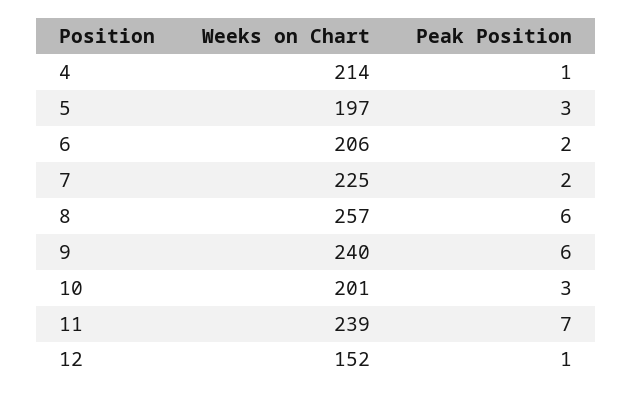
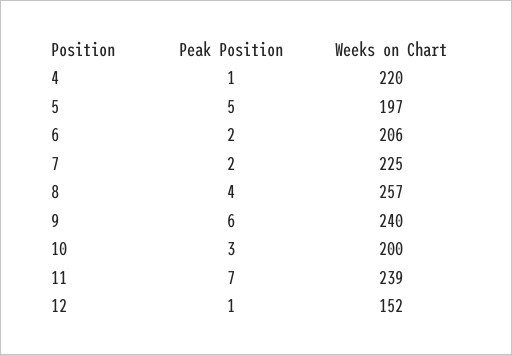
Weeks on Chart, 4: 214 -> 220
Peak Position, 5: 3 -> 5
Peak Position, 8: 6 -> 4
Weeks on Chart, 10: 201 -> 200

